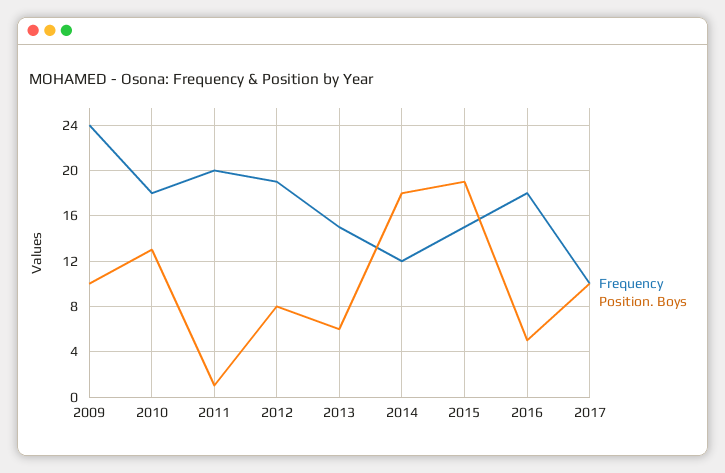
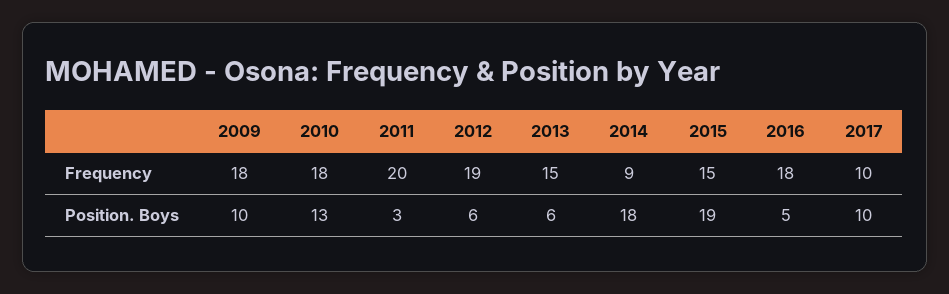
Frequency, 2009: 24 -> 18
Position. Boys, 2011: 1 -> 3
Position. Boys, 2012: 8 -> 6
Frequency, 2014: 12 -> 9

